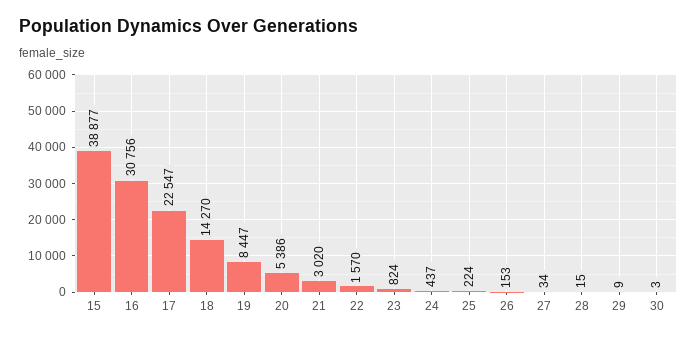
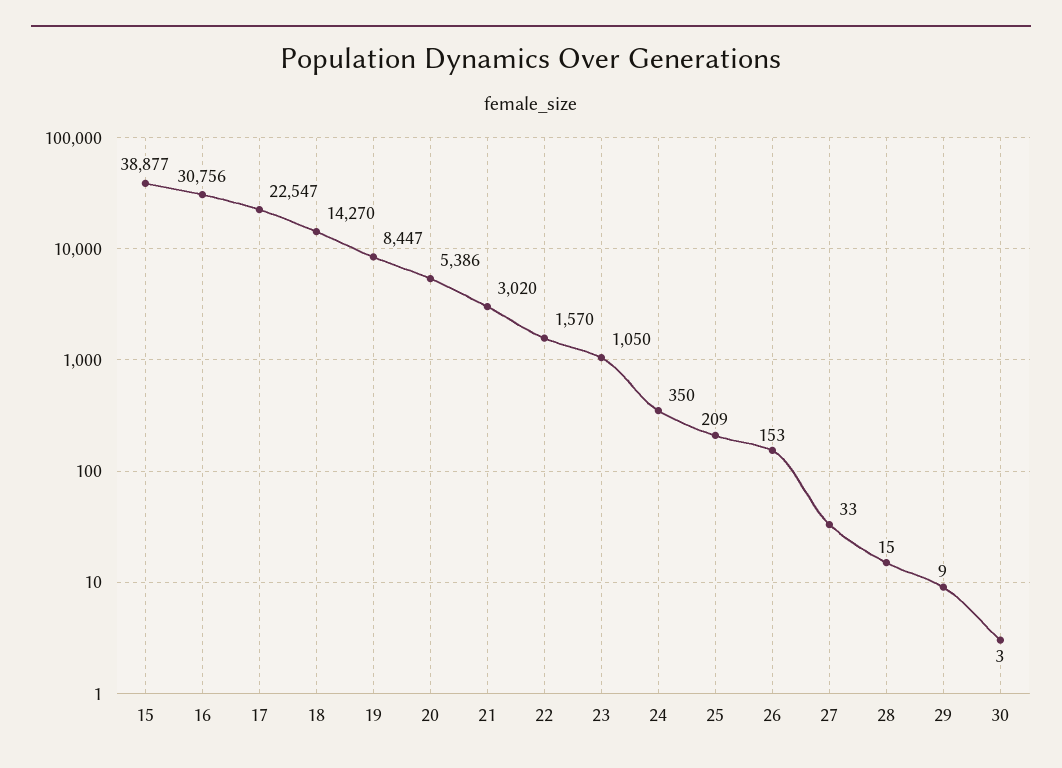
23: 824 -> 1050
24: 437 -> 350
25: 224 -> 209
27: 34 -> 33

